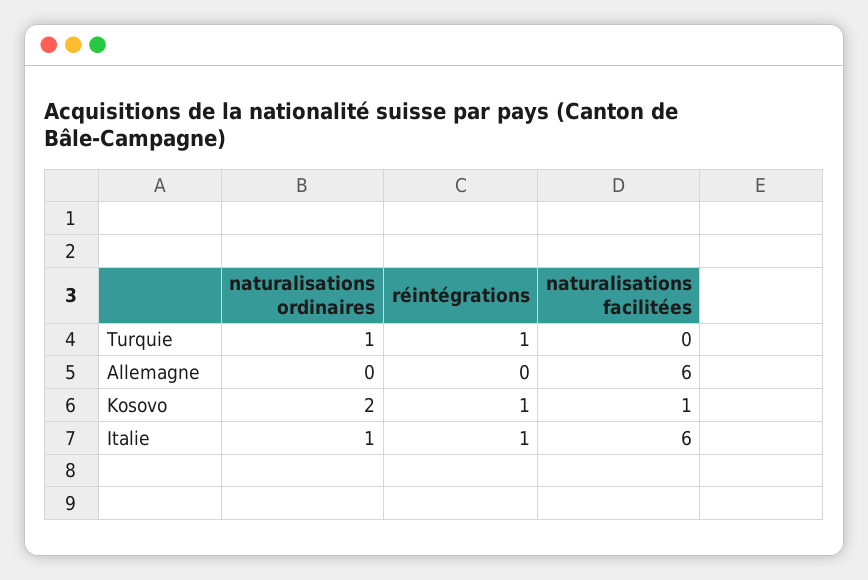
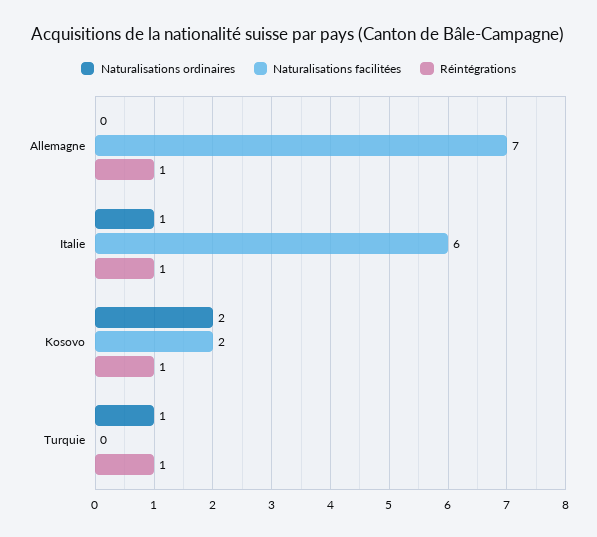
réintégrations, Allemagne: 0 -> 1
naturalisations facilitées, Allemagne: 6 -> 7
naturalisations facilitées, Kosovo: 1 -> 2

